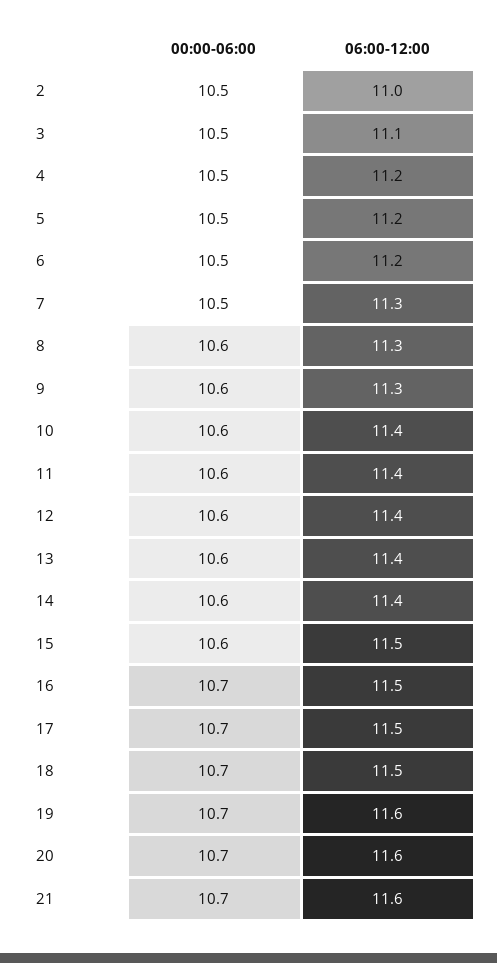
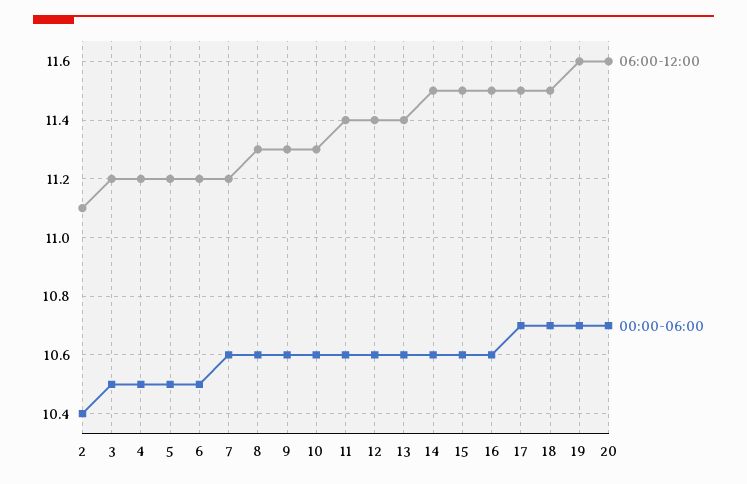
00:00-06:00, 2: 10.5 -> 10.4
06:00-12:00, 2: 11 -> 11.1
06:00-12:00, 3: 11.1 -> 11.2
00:00-06:00, 7: 10.5 -> 10.6
06:00-12:00, 7: 11.3 -> 11.2
06:00-12:00, 10: 11.4 -> 11.3
06:00-12:00, 14: 11.4 -> 11.5
00:00-06:00, 16: 10.7 -> 10.6
00:00-06:00, 21: 10.7 -> none
06:00-12:00, 21: 11.6 -> none

